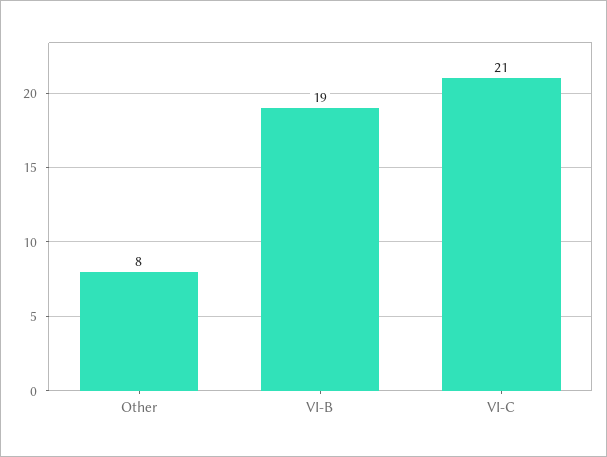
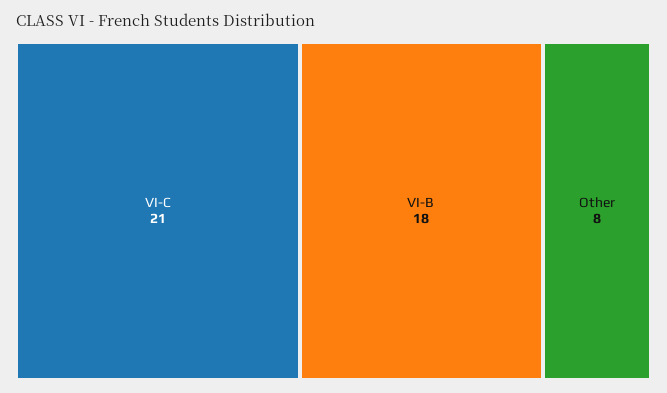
VI-B: 19 -> 18

